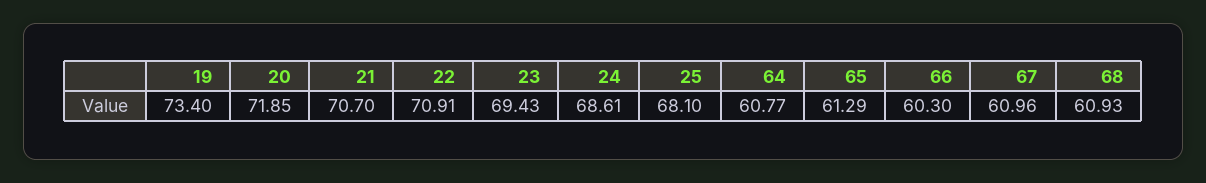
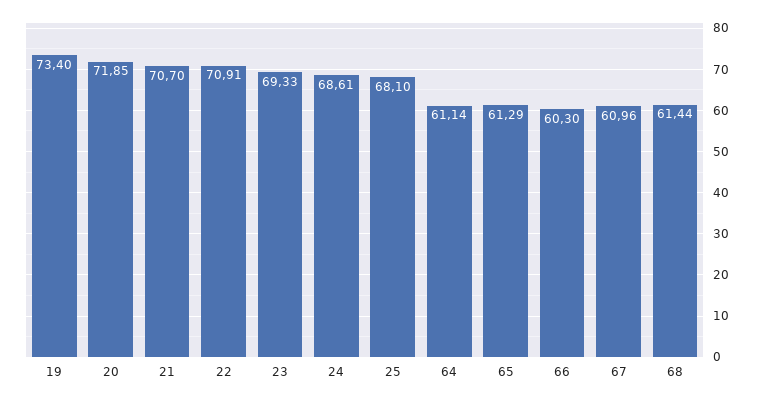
23: 69.43 -> 69.33
64: 60.77 -> 61.14
68: 60.93 -> 61.44

